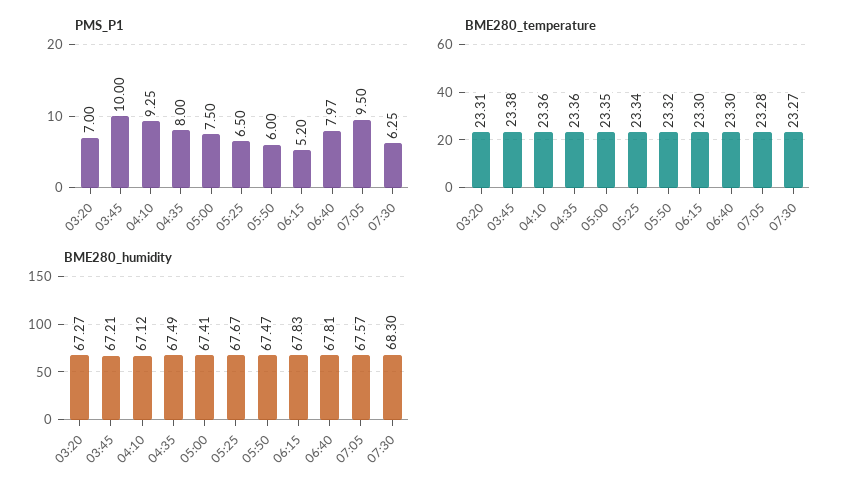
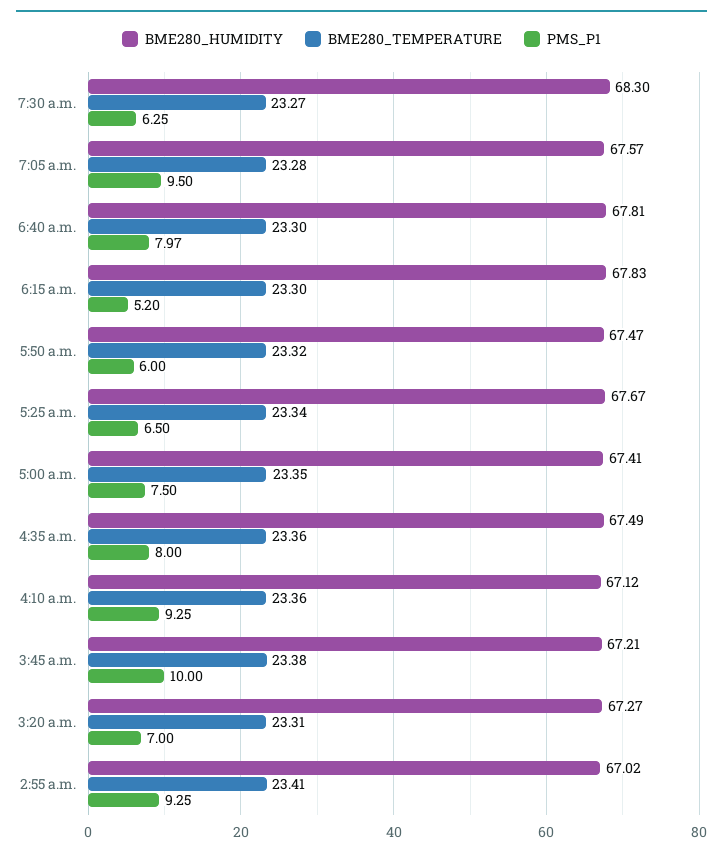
BME280_humidity, 2:55 a.m.: none -> 67.02
BME280_temperature, 2:55 a.m.: none -> 23.41
PMS_P1, 2:55 a.m.: none -> 9.25

